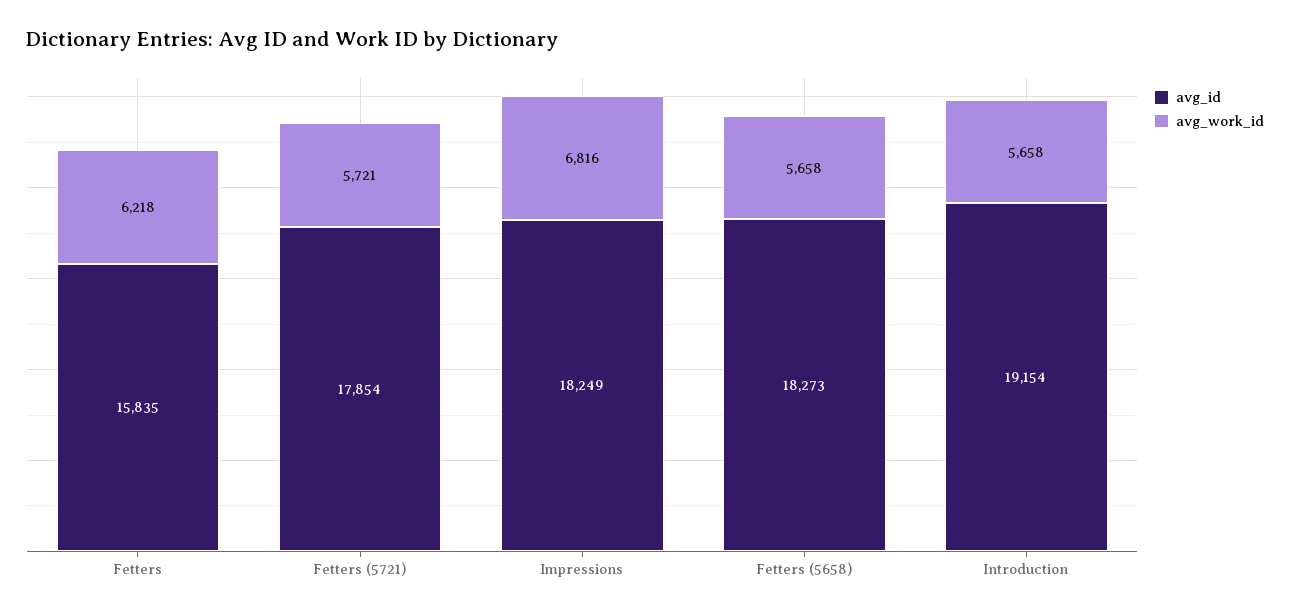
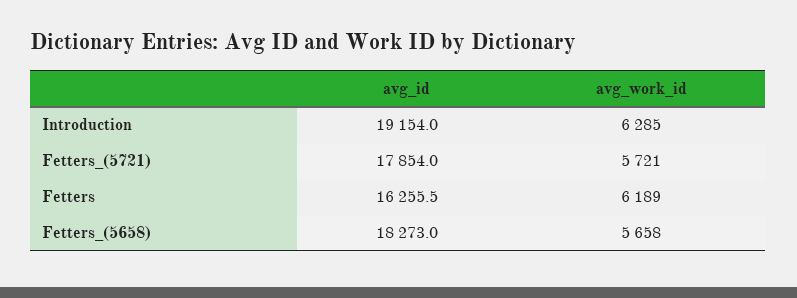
avg_id, Fetters: 15835 -> 16255.5
avg_work_id, Fetters: 6218 -> 6189
avg_id, Impressions: 18249 -> none
avg_work_id, Impressions: 6816 -> none
avg_work_id, Introduction: 5658 -> 6285

